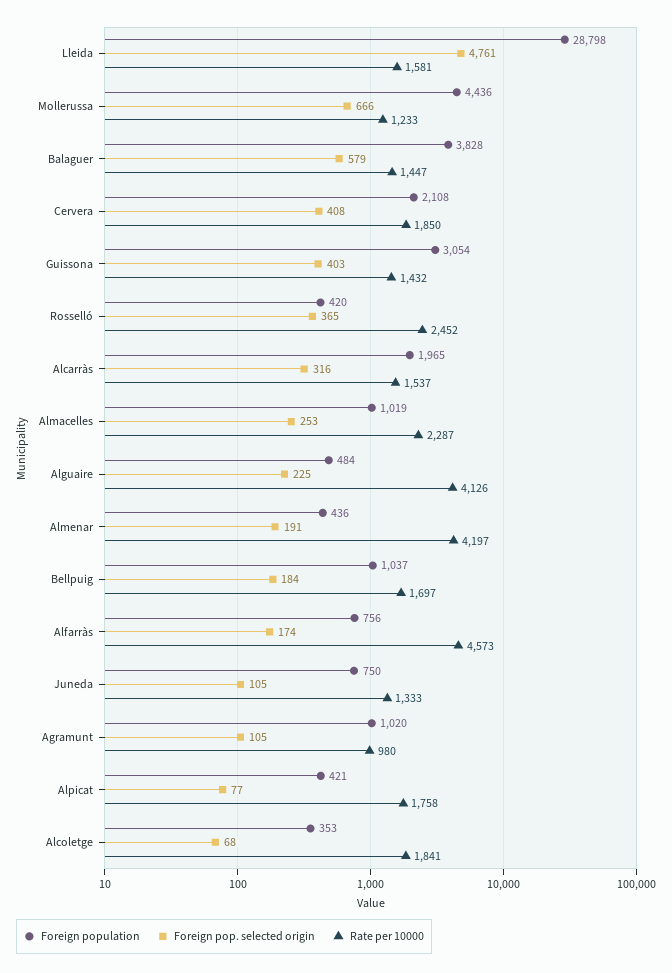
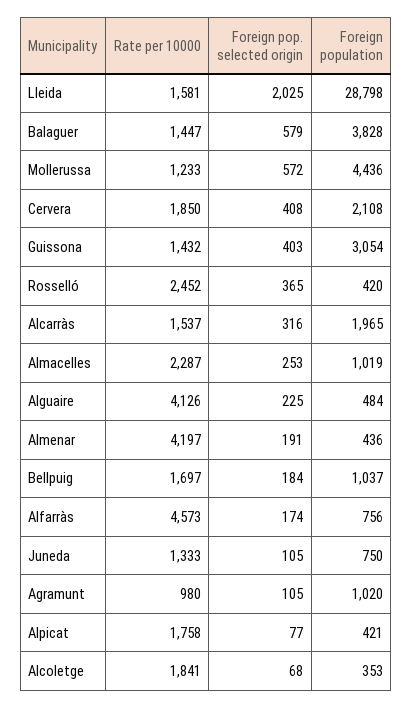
Foreign pop. selected origin, Lleida: 4761 -> 2025
Foreign pop. selected origin, Mollerussa: 666 -> 572

